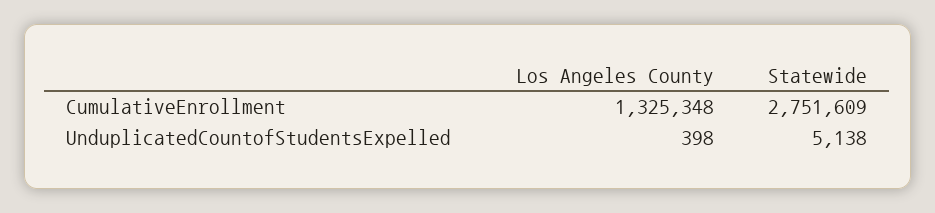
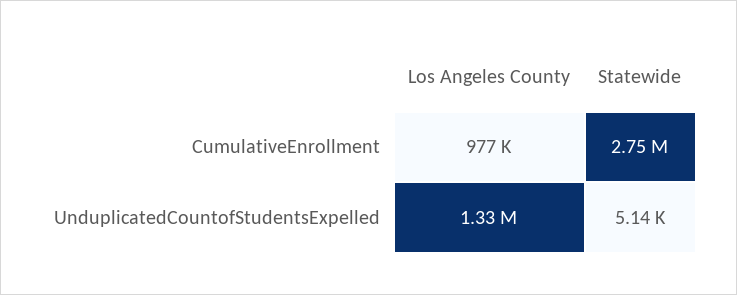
Los Angeles County, CumulativeEnrollment: 1325348 -> 977000
Los Angeles County, UnduplicatedCountofStudentsExpelled: 398 -> 1330000

